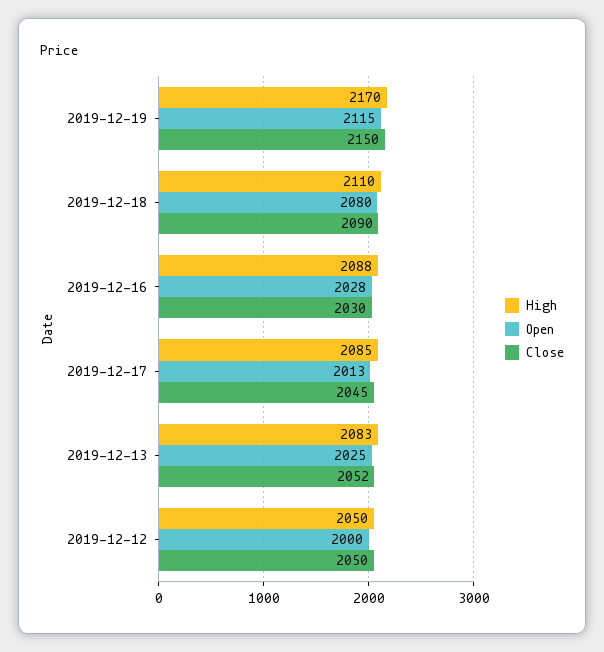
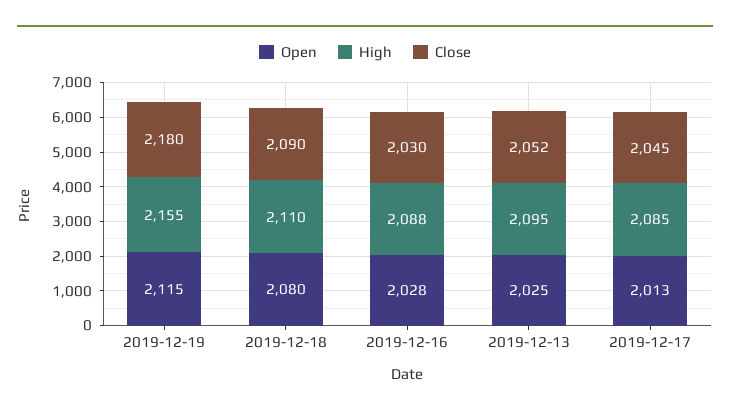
High, 2019-12-19: 2170 -> 2155
Close, 2019-12-19: 2150 -> 2180
High, 2019-12-13: 2083 -> 2095
High, 2019-12-12: 2050 -> none
Open, 2019-12-12: 2000 -> none
Close, 2019-12-12: 2050 -> none

